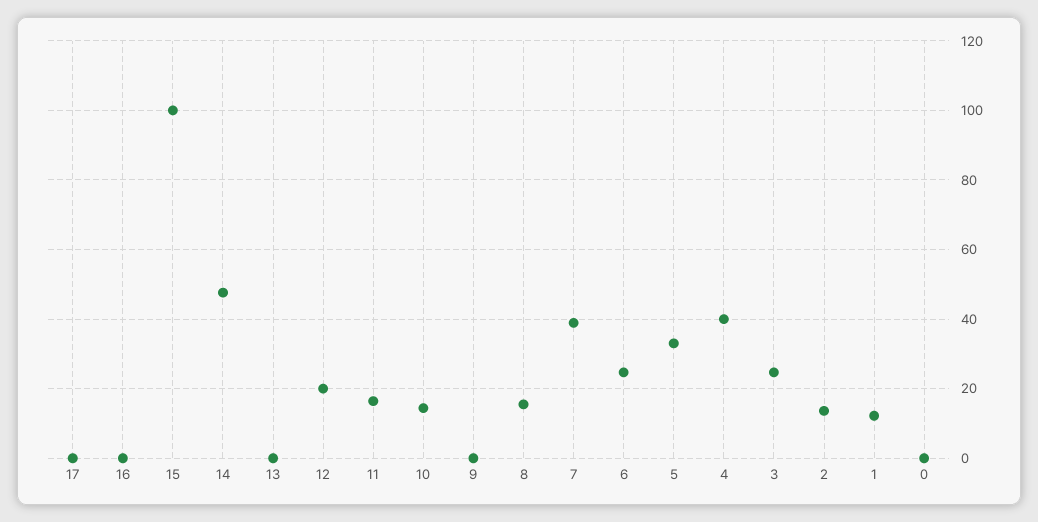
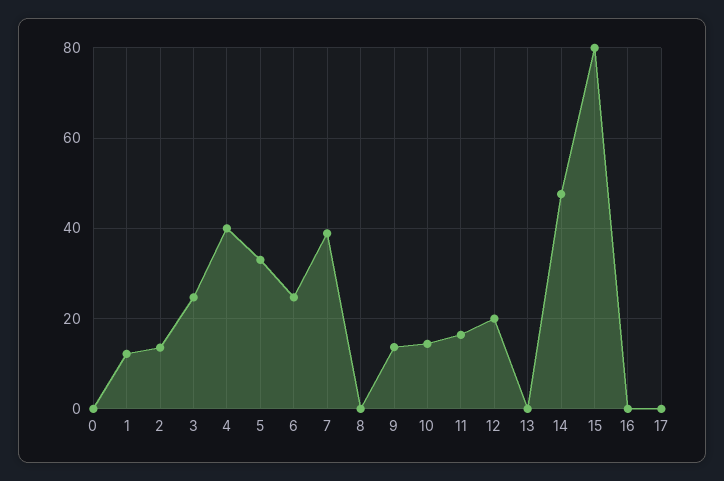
15: 100 -> 80
9: 0 -> 14
8: 16 -> 0

